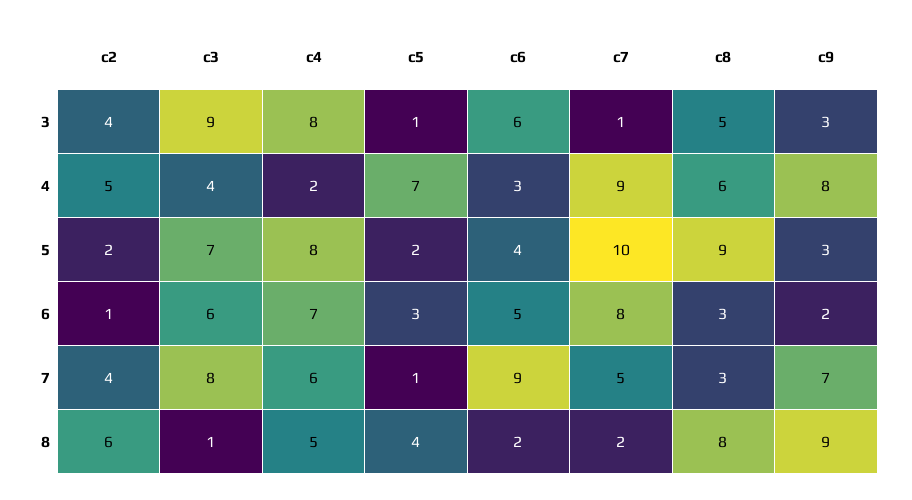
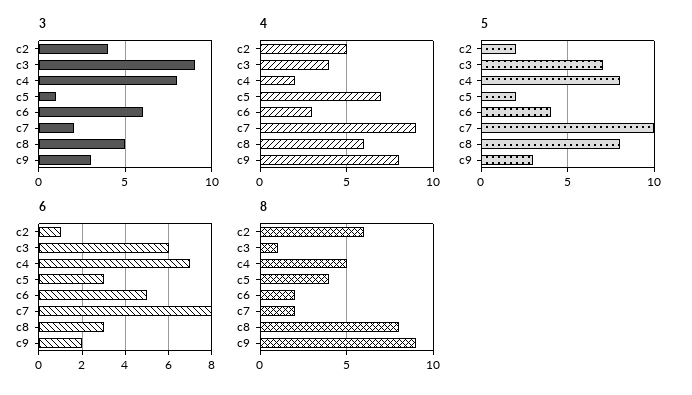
3, c7: 1 -> 2
5, c8: 9 -> 8
7, c2: 4 -> none
7, c3: 8 -> none
7, c4: 6 -> none
7, c5: 1 -> none
7, c6: 9 -> none
7, c7: 5 -> none
7, c8: 3 -> none
7, c9: 7 -> none

